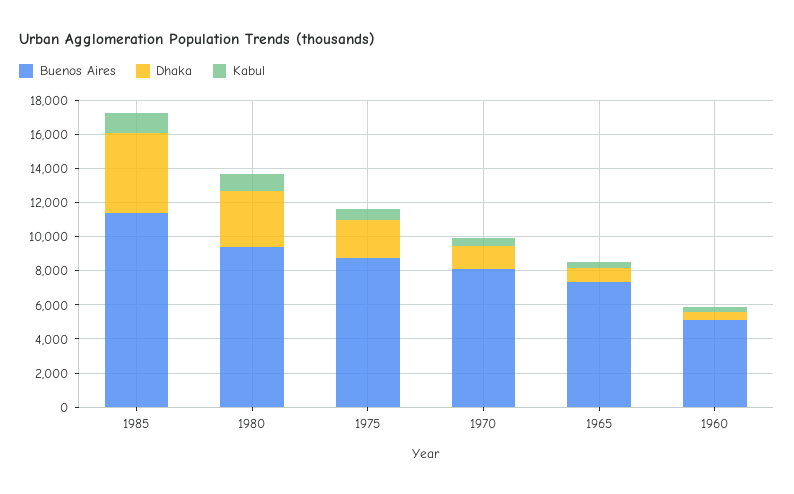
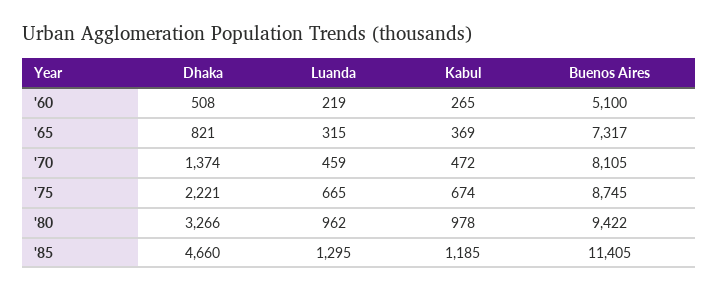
Luanda, 1960: none -> 219
Luanda, 1965: none -> 315
Luanda, 1970: none -> 459
Luanda, 1975: none -> 665
Luanda, 1980: none -> 962
Luanda, 1985: none -> 1295

